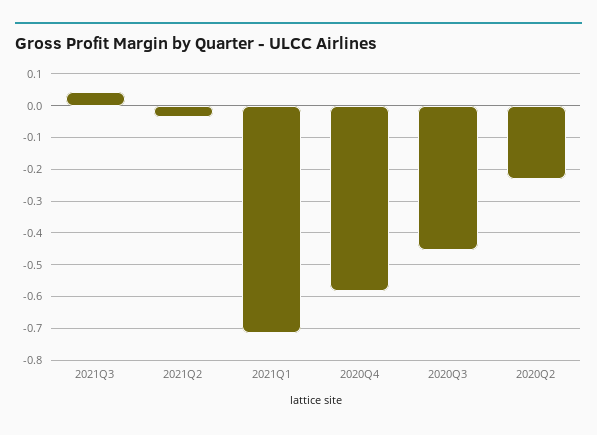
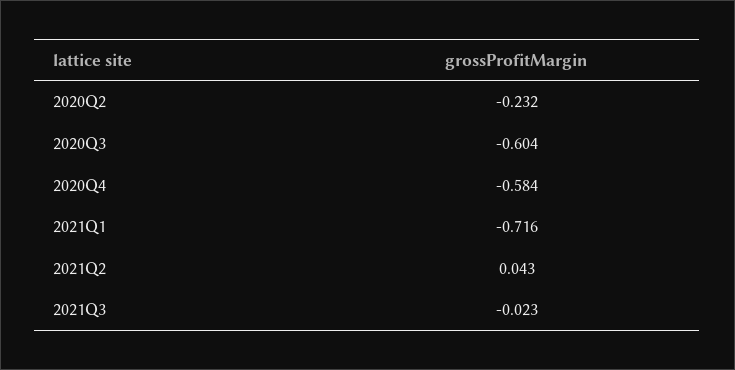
2021Q3: 0.04 -> -0.023
2021Q2: -0.04 -> 0.043
2020Q3: -0.46 -> -0.604

